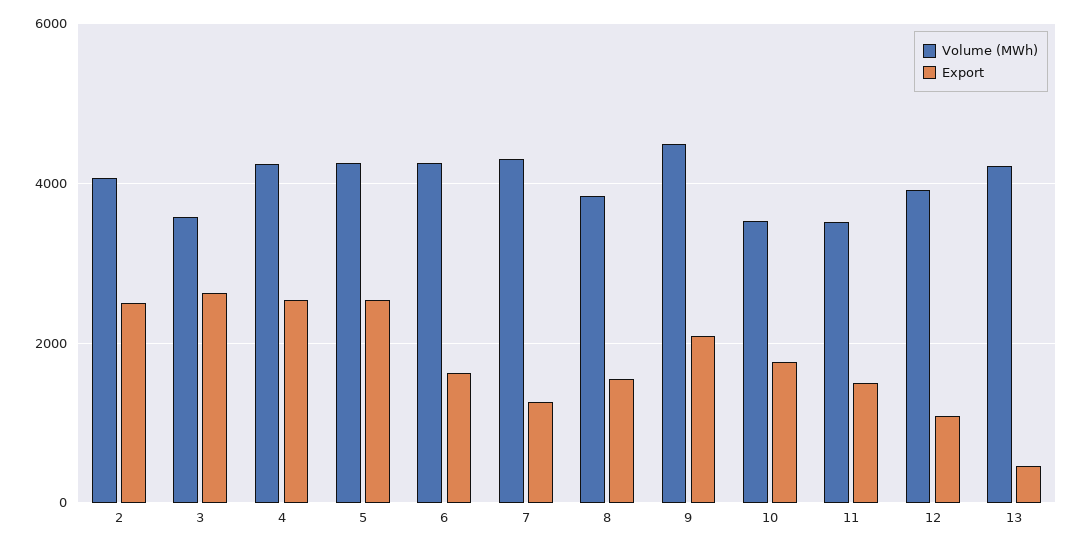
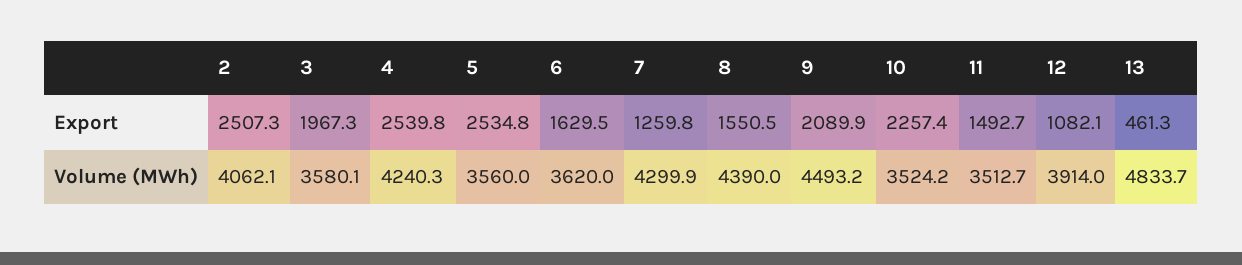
Export, 3: 2600 -> 1967.3
Volume (MWh), 5: 4200 -> 3560
Volume (MWh), 6: 4200 -> 3620
Volume (MWh), 8: 3800 -> 4390
Export, 10: 1800 -> 2257.4
Volume (MWh), 13: 4200 -> 4833.7

